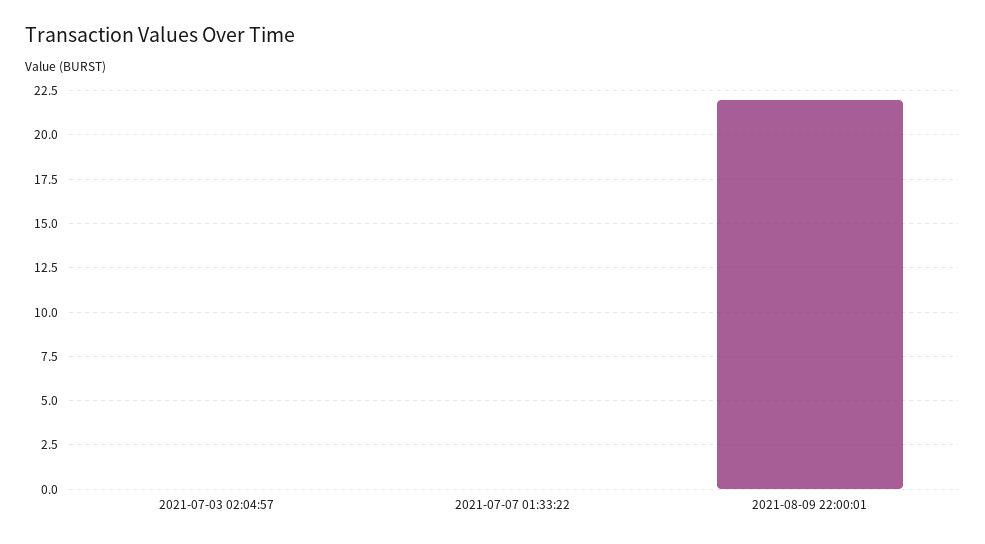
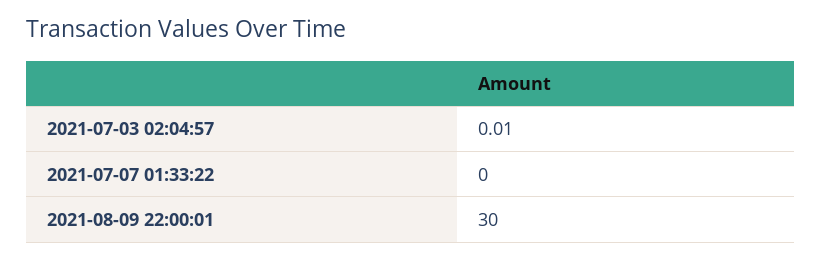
2021-08-09 22:00:01: 22 -> 30

